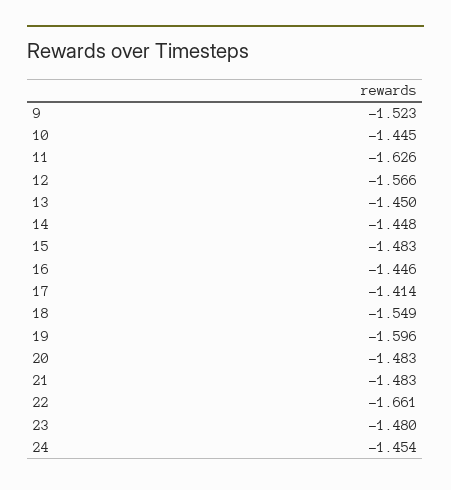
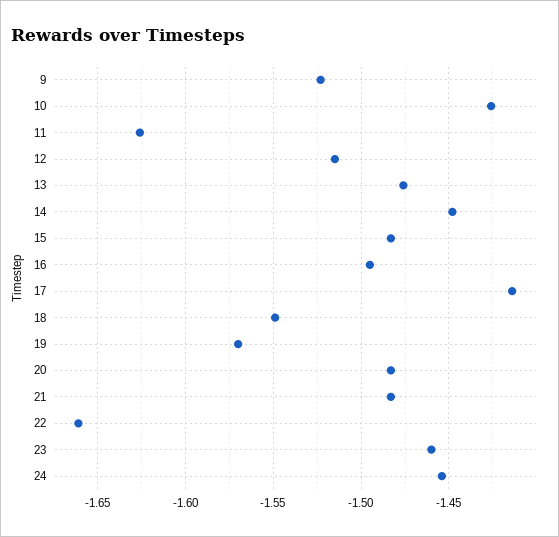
10: -1.445 -> -1.425
12: -1.566 -> -1.515
13: -1.45 -> -1.475
16: -1.446 -> -1.495
19: -1.596 -> -1.57
23: -1.48 -> -1.46

